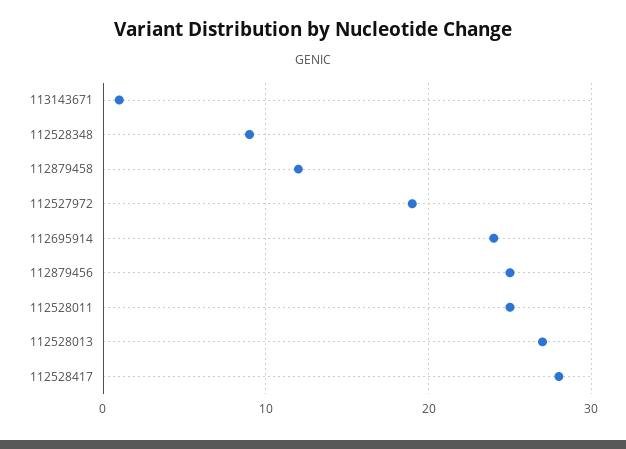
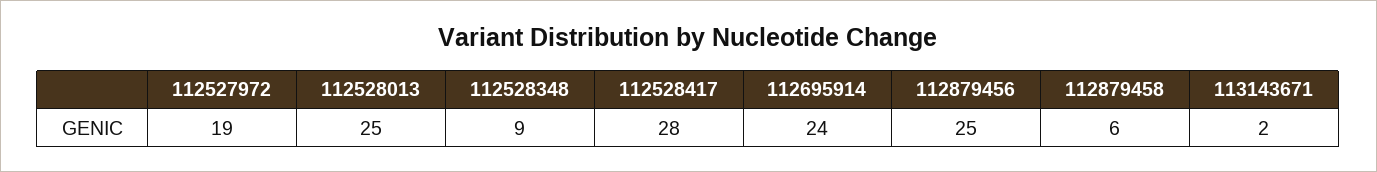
113143671: 1 -> 2
112879458: 12 -> 6
112528011: 25 -> none
112528013: 27 -> 25

